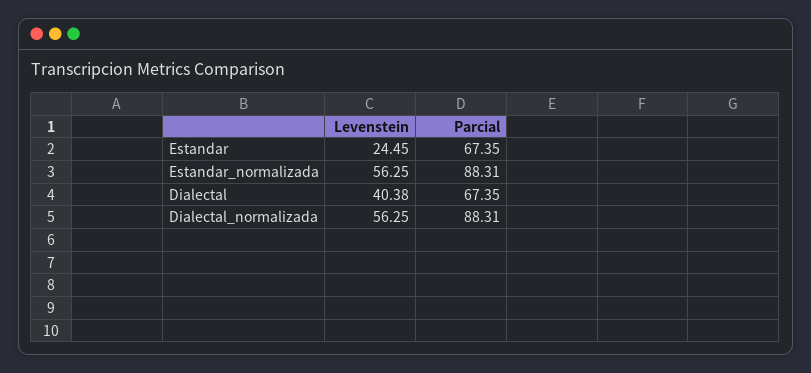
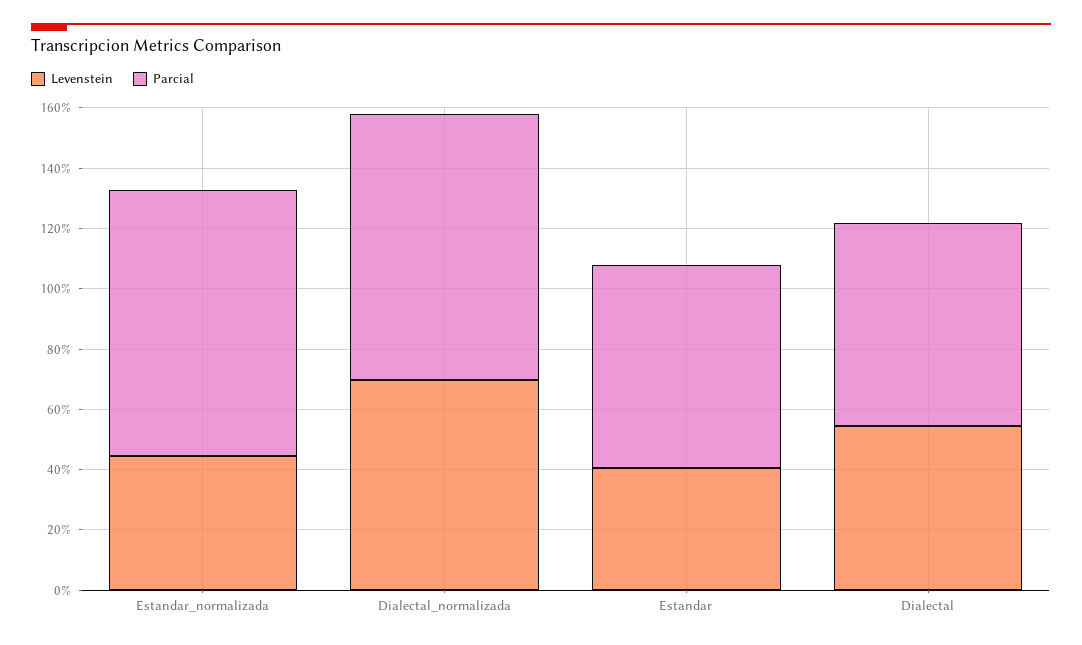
Levenstein, Estandar: 24.45 -> 40
Levenstein, Estandar_normalizada: 56.25 -> 45
Levenstein, Dialectal: 40.38 -> 55
Levenstein, Dialectal_normalizada: 56.25 -> 70

